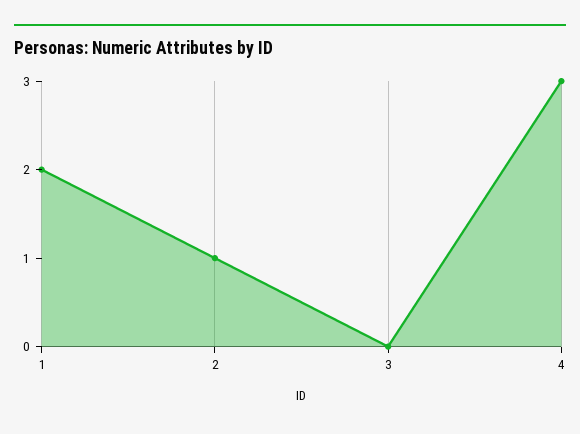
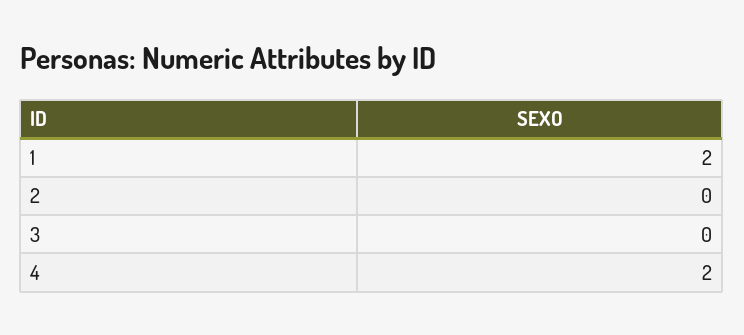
2: 1 -> 0
4: 3 -> 2

